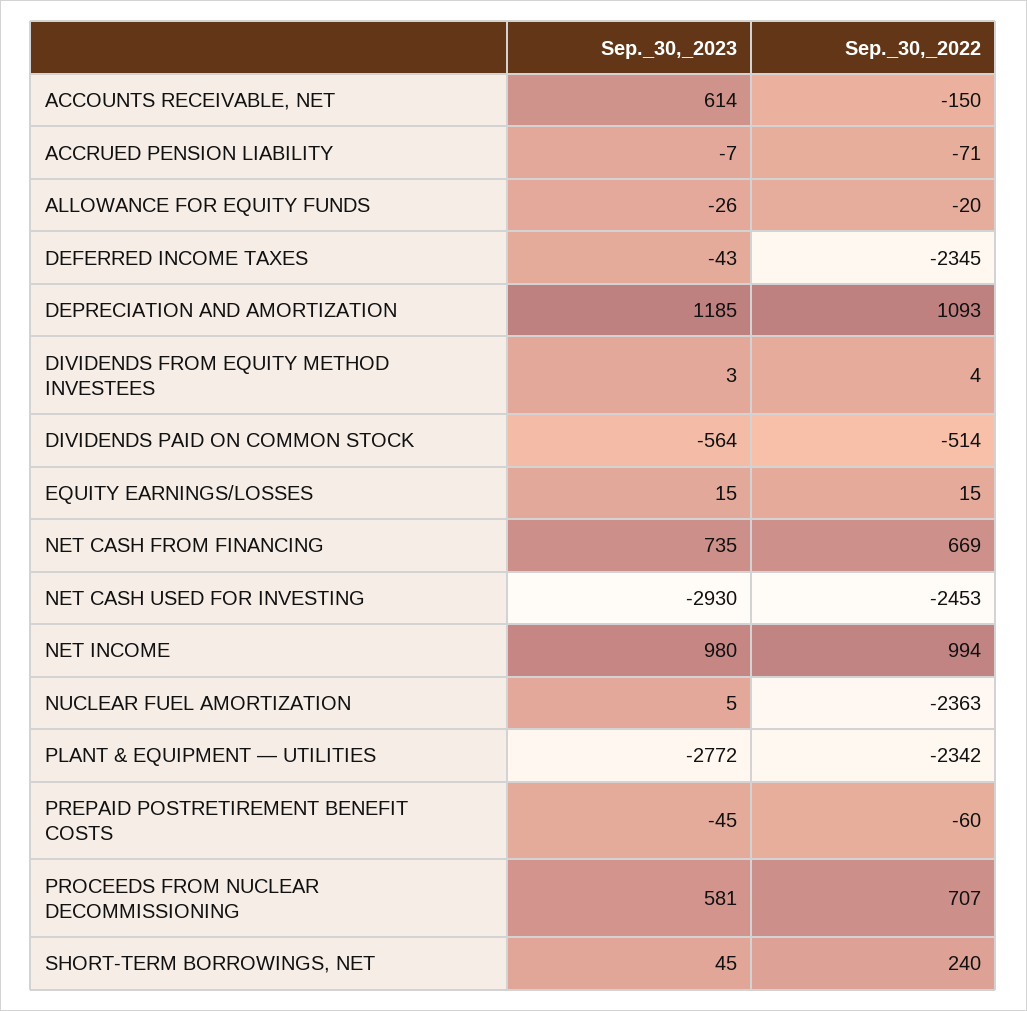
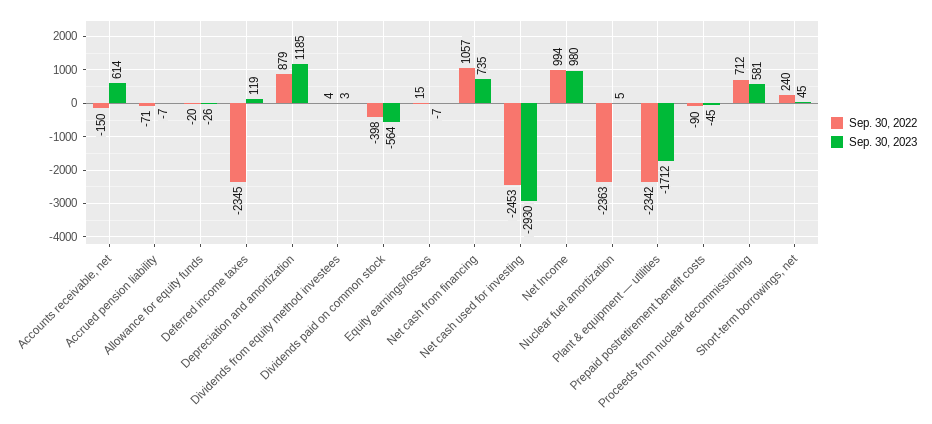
Sep._30,_2023, DEFERRED INCOME TAXES: -43 -> 119
Sep._30,_2022, DEPRECIATION AND AMORTIZATION: 1093 -> 879
Sep._30,_2022, DIVIDENDS PAID ON COMMON STOCK: -514 -> -398
Sep._30,_2023, EQUITY EARNINGS/LOSSES: 15 -> -7
Sep._30,_2022, NET CASH FROM FINANCING: 669 -> 1057
Sep._30,_2023, PLANT & EQUIPMENT — UTILITIES: -2772 -> -1712
Sep._30,_2022, PREPAID POSTRETIREMENT BENEFIT COSTS: -60 -> -90
Sep._30,_2022, PROCEEDS FROM NUCLEAR DECOMMISSIONING: 707 -> 712

